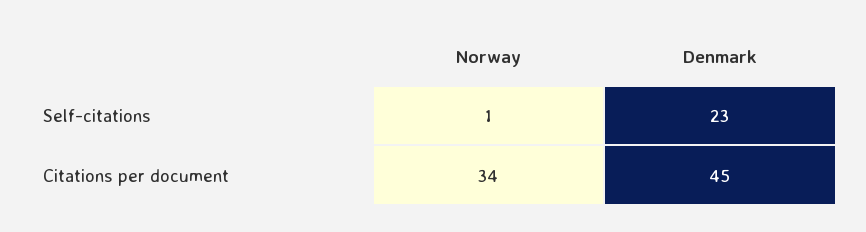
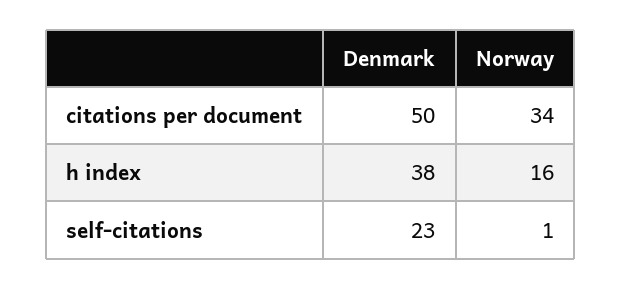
Denmark, Citations per document: 45 -> 50
Denmark, h index: none -> 38
Norway, h index: none -> 16

